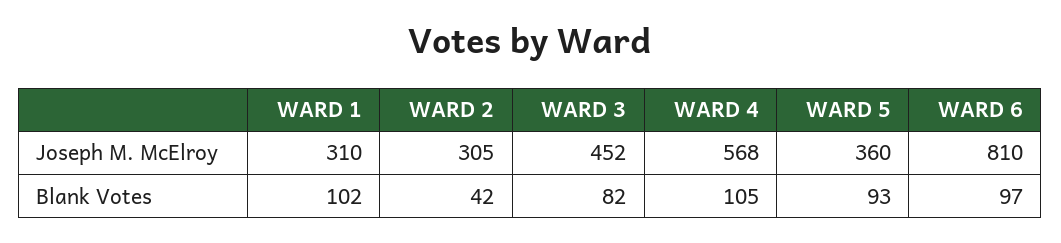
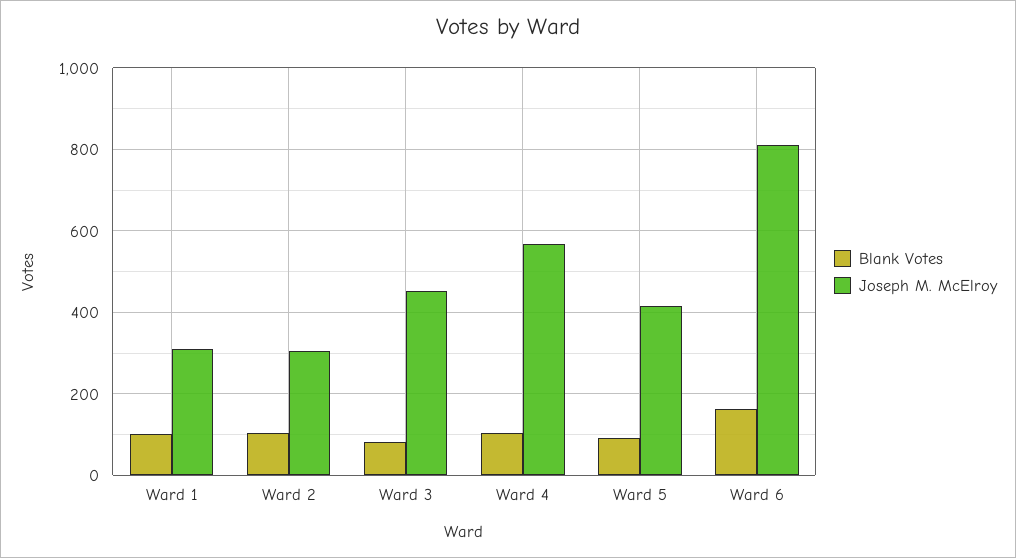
Joseph M. McElroy, WARD 5: 360 -> 420
Blank Votes, WARD 2: 42 -> 100
Blank Votes, WARD 6: 97 -> 160

